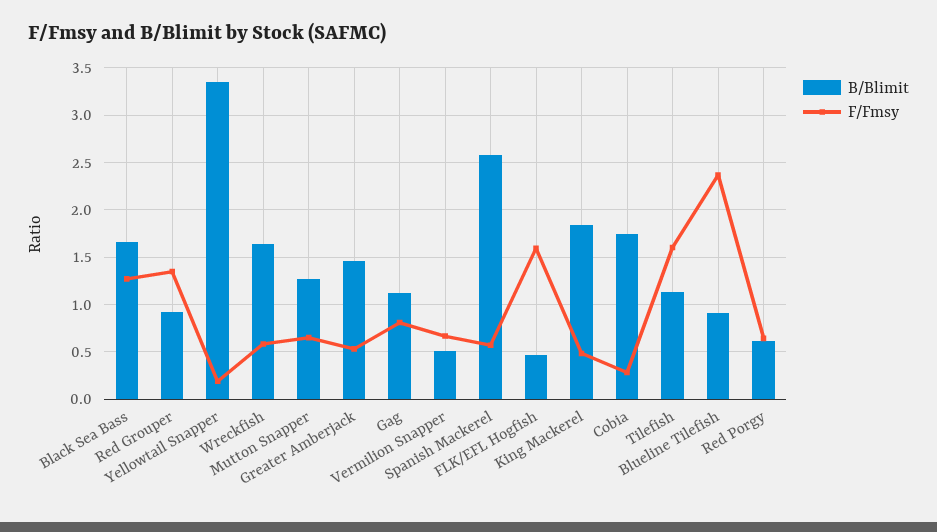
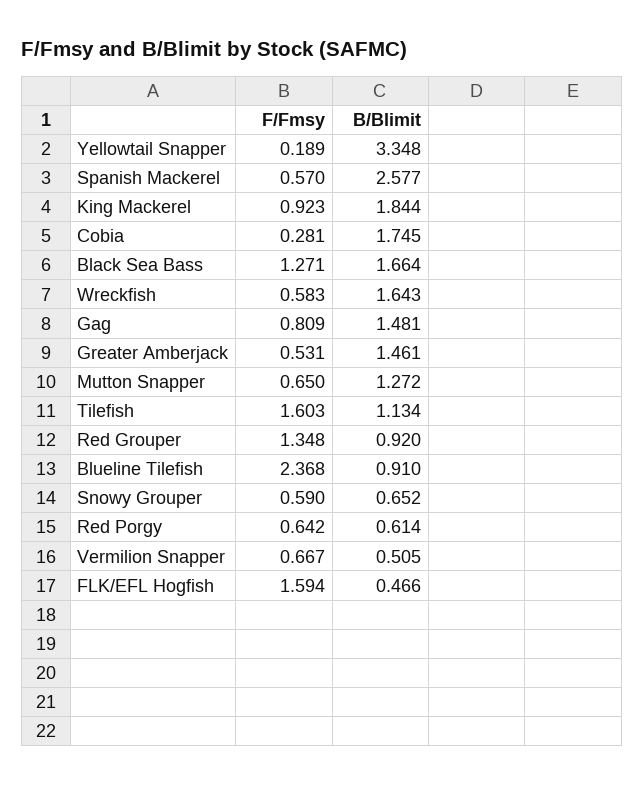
B/Blimit, Gag: 1.1 -> 1.481
F/Fmsy, King Mackerel: 0.5 -> 0.923
F/Fmsy, Snowy Grouper: none -> 0.59
B/Blimit, Snowy Grouper: none -> 0.652

